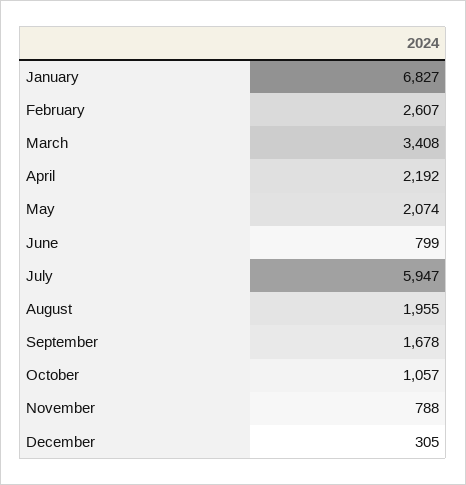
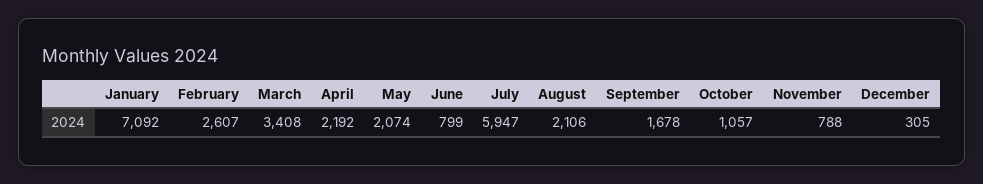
January: 6827 -> 7092
August: 1955 -> 2106

